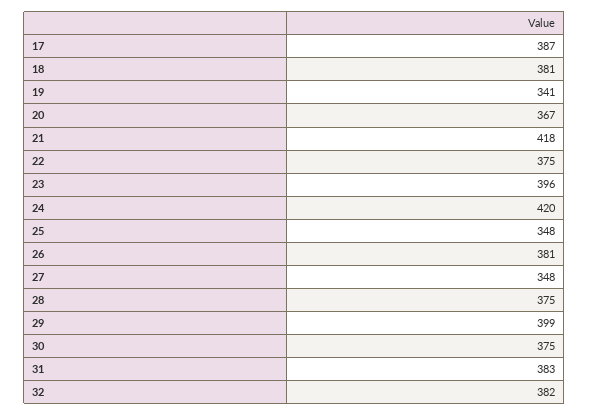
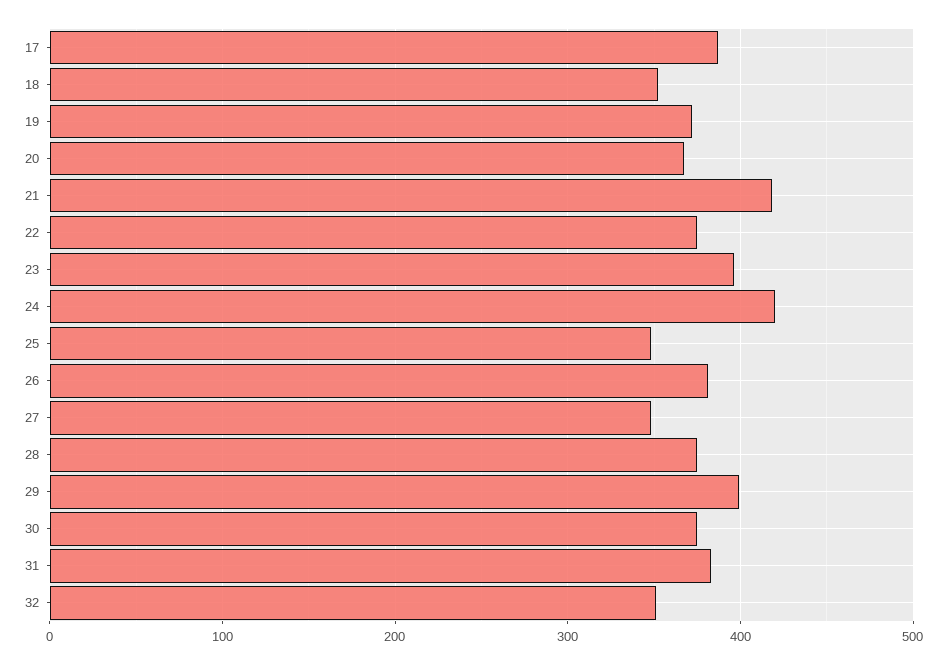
18: 381 -> 350
19: 341 -> 370
32: 382 -> 350

